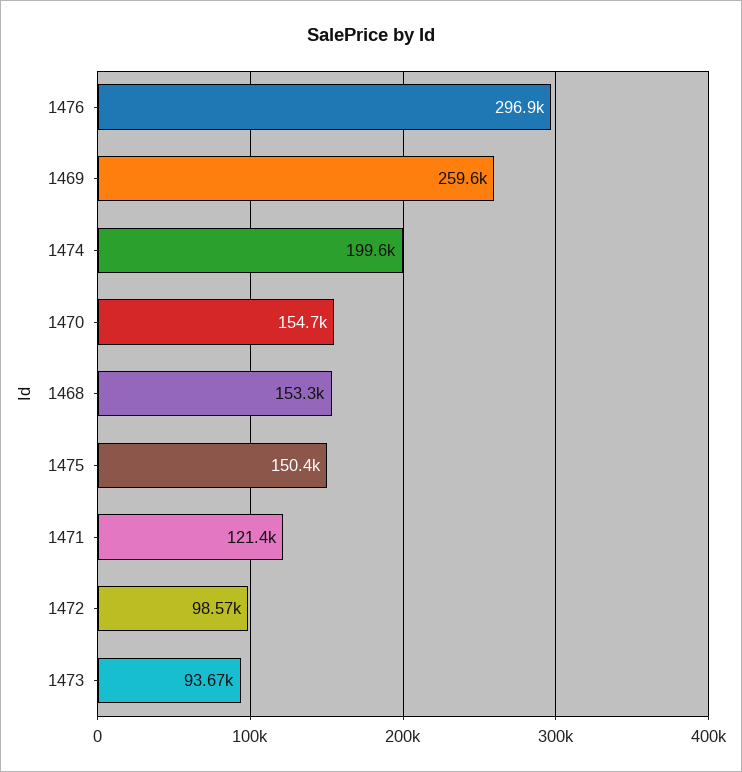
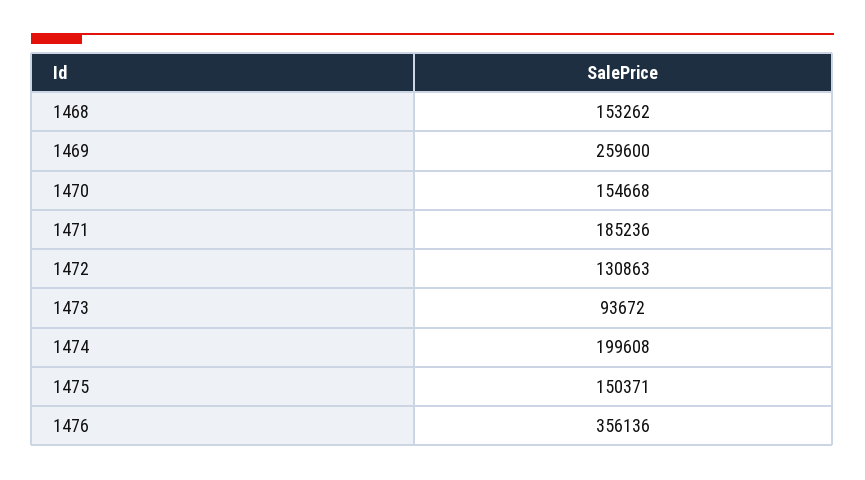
1476: 296900 -> 356136
1471: 121400 -> 185236
1472: 98570 -> 130863

